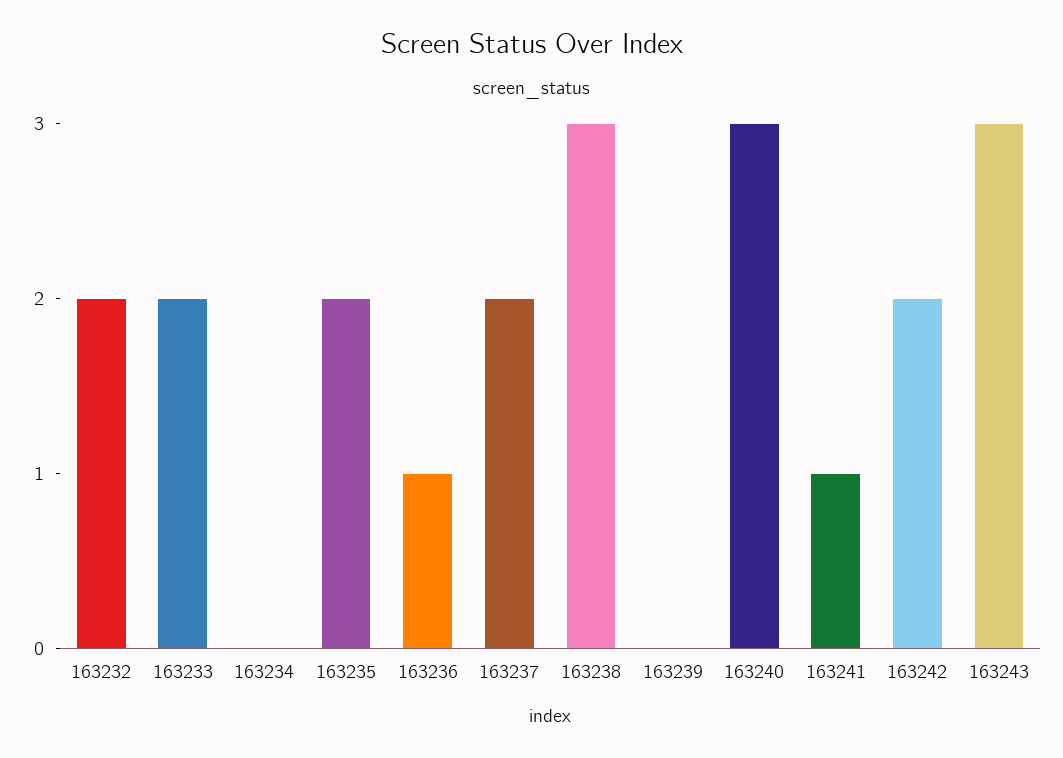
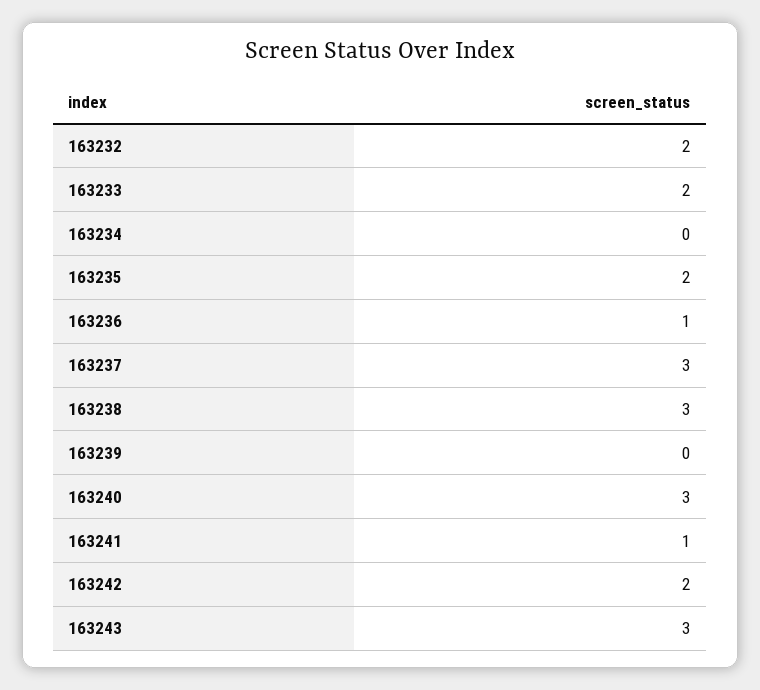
163237: 2 -> 3

